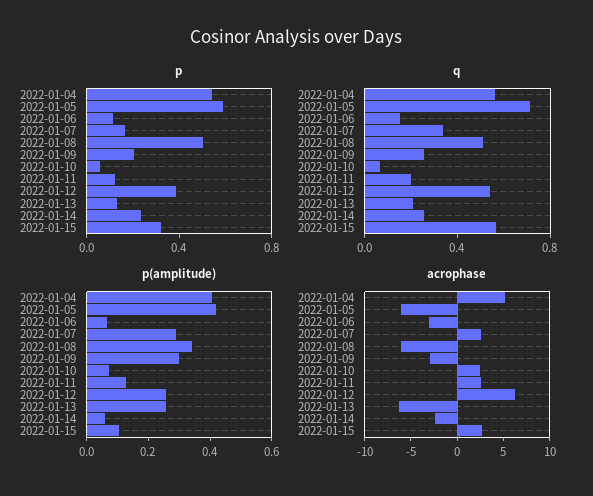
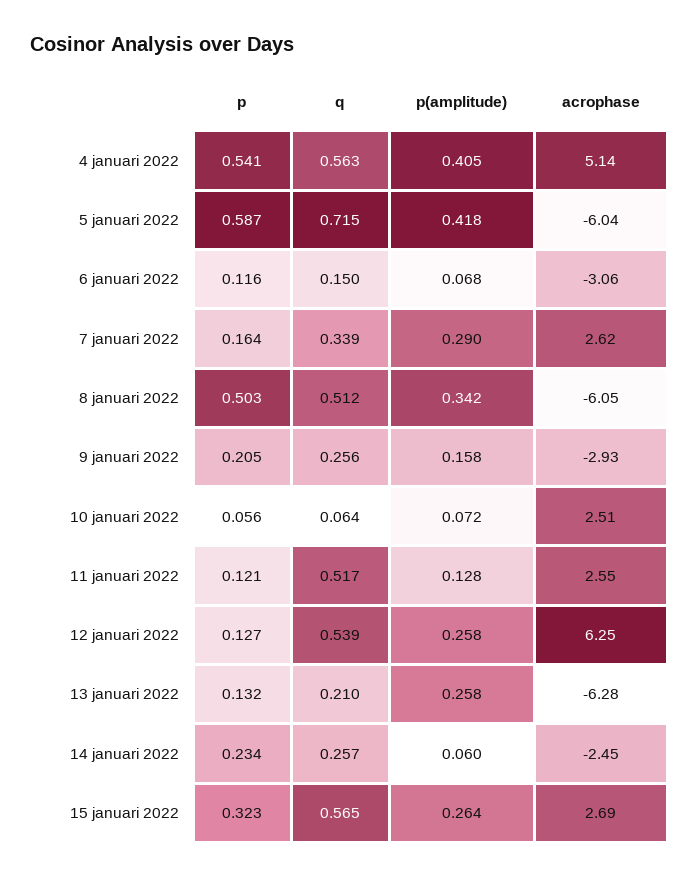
p, 2022-01-12: 0.4 -> 0.127
q, 2022-01-11: 0.2 -> 0.517
p(amplitude), 2022-01-09: 0.3 -> 0.158
p(amplitude), 2022-01-15: 0.1 -> 0.264

